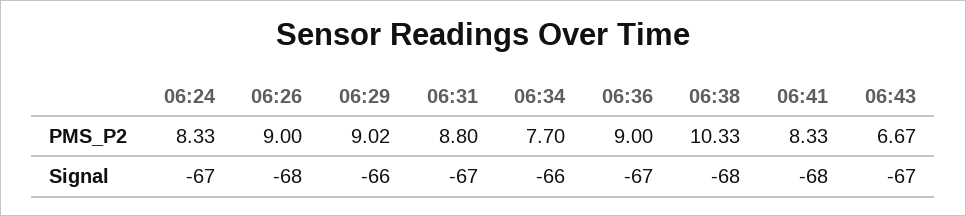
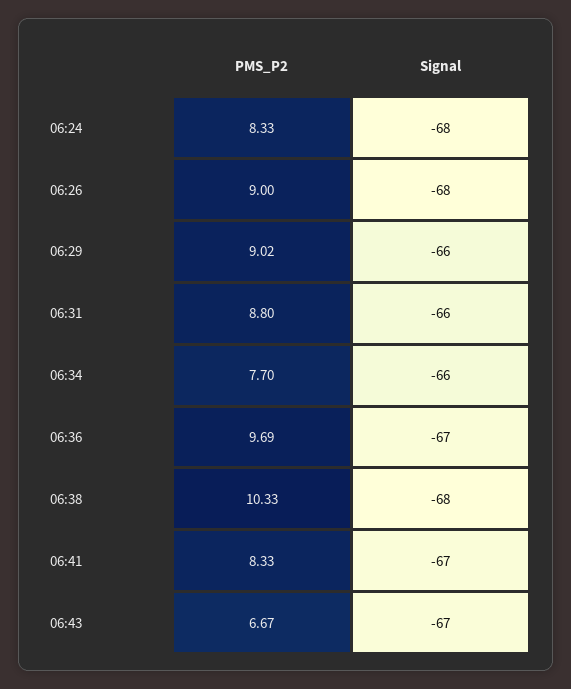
06:36, PMS_P2: 9 -> 9.69
06:24, Signal: -67 -> -68
06:31, Signal: -67 -> -66
06:41, Signal: -68 -> -67

